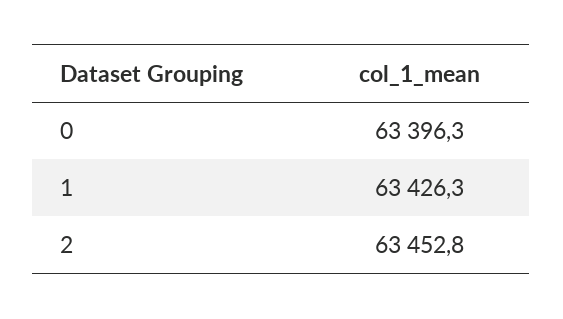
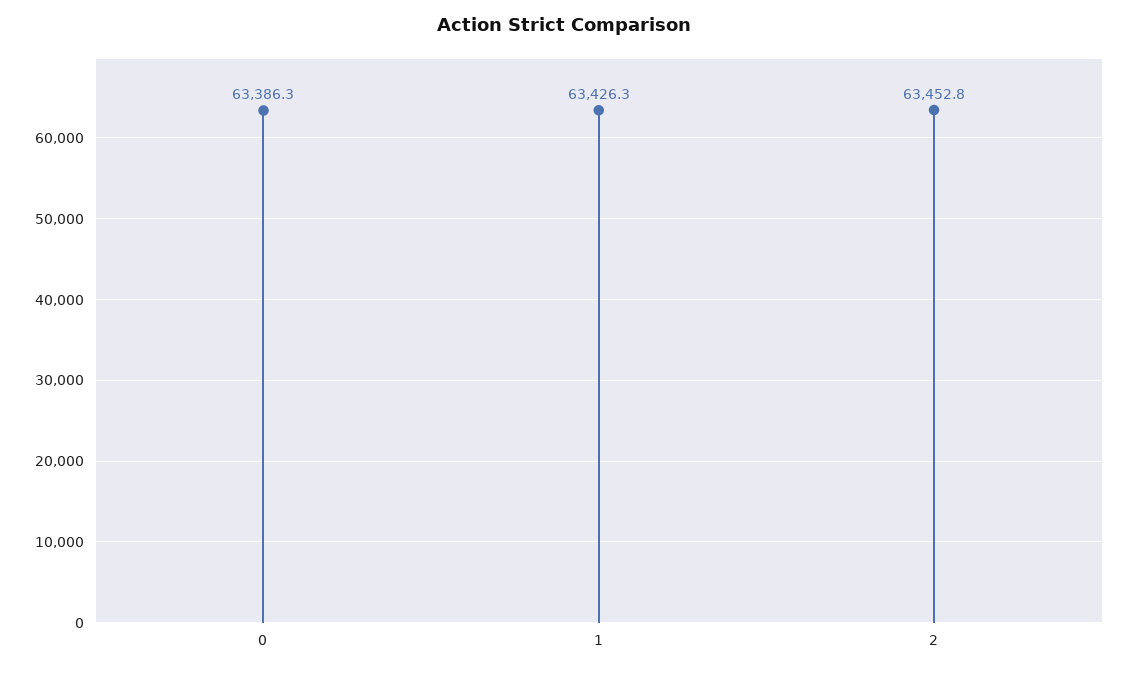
0: 63396.3 -> 63386.3

